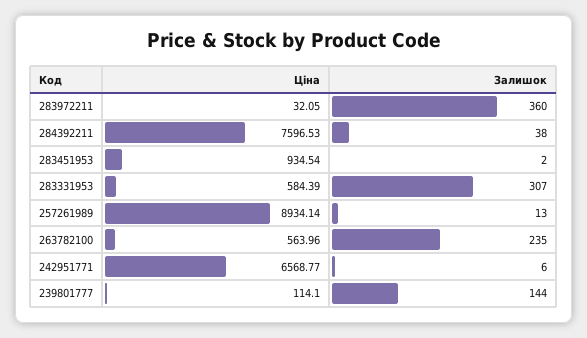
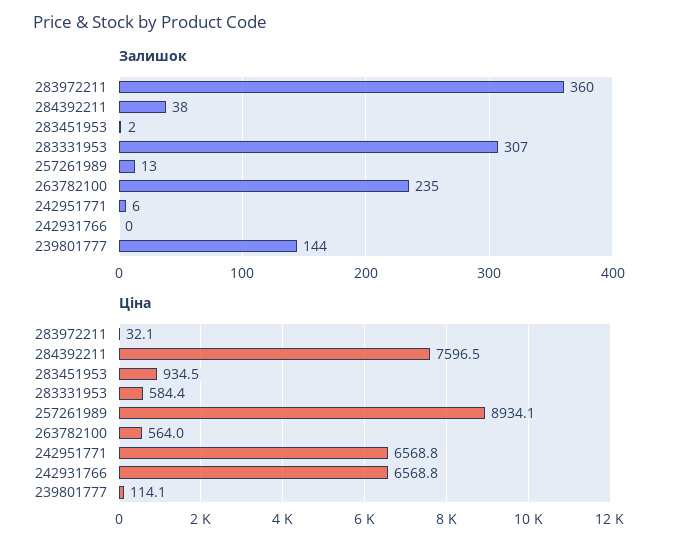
Залишок, 242931766: none -> 0
Ціна, 242931766: none -> 6568.8

